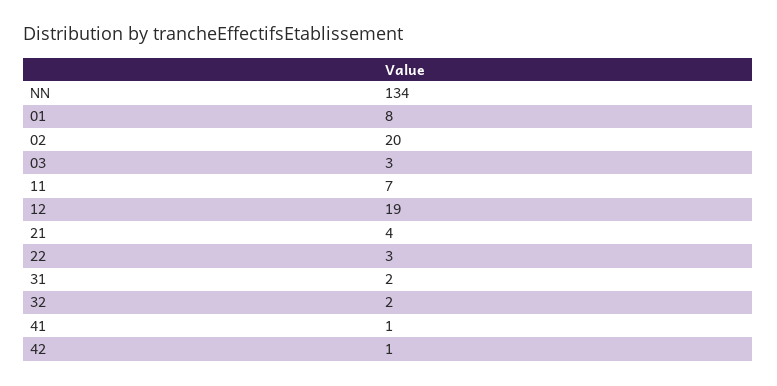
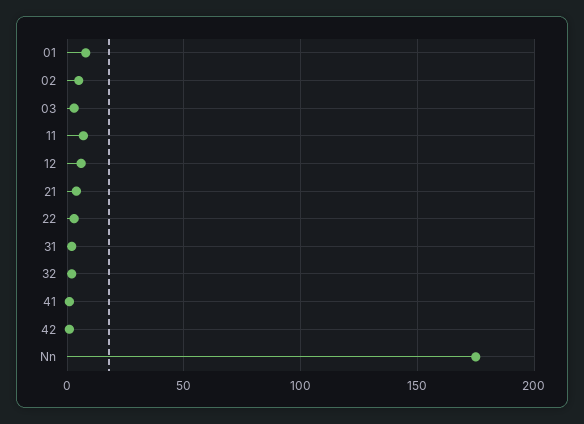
NN: 134 -> 175
02: 20 -> 5
12: 19 -> 5

